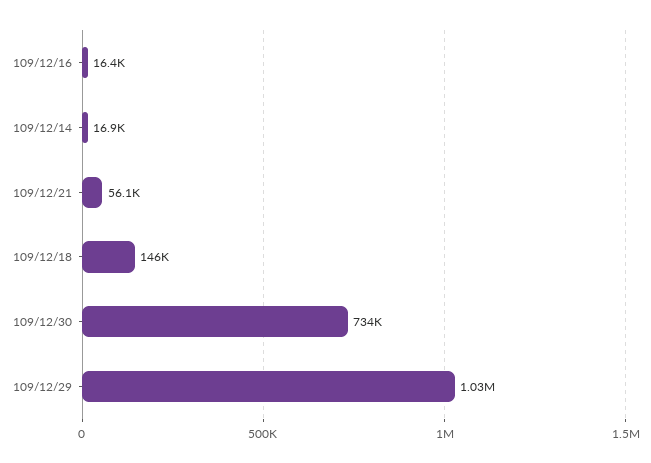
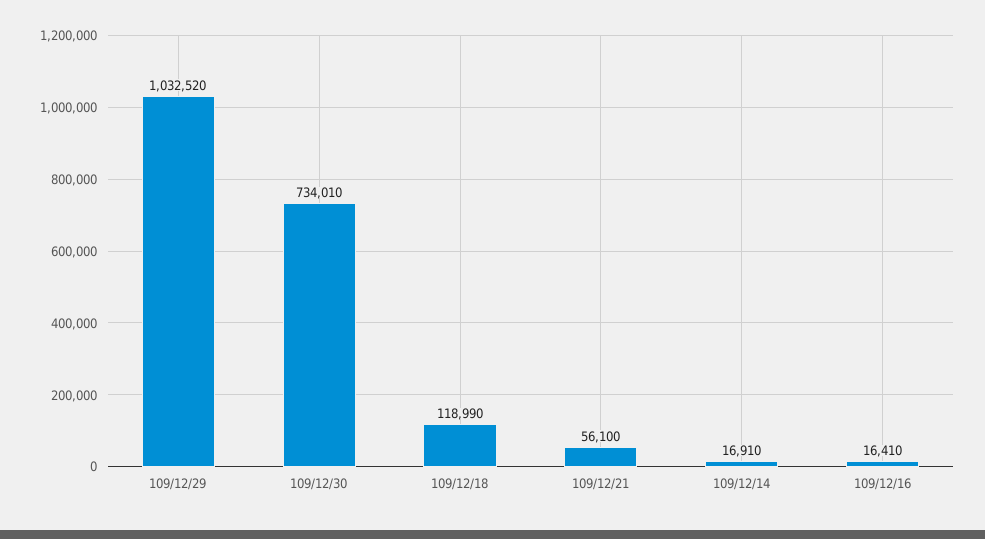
109/12/18: 146000 -> 118990

